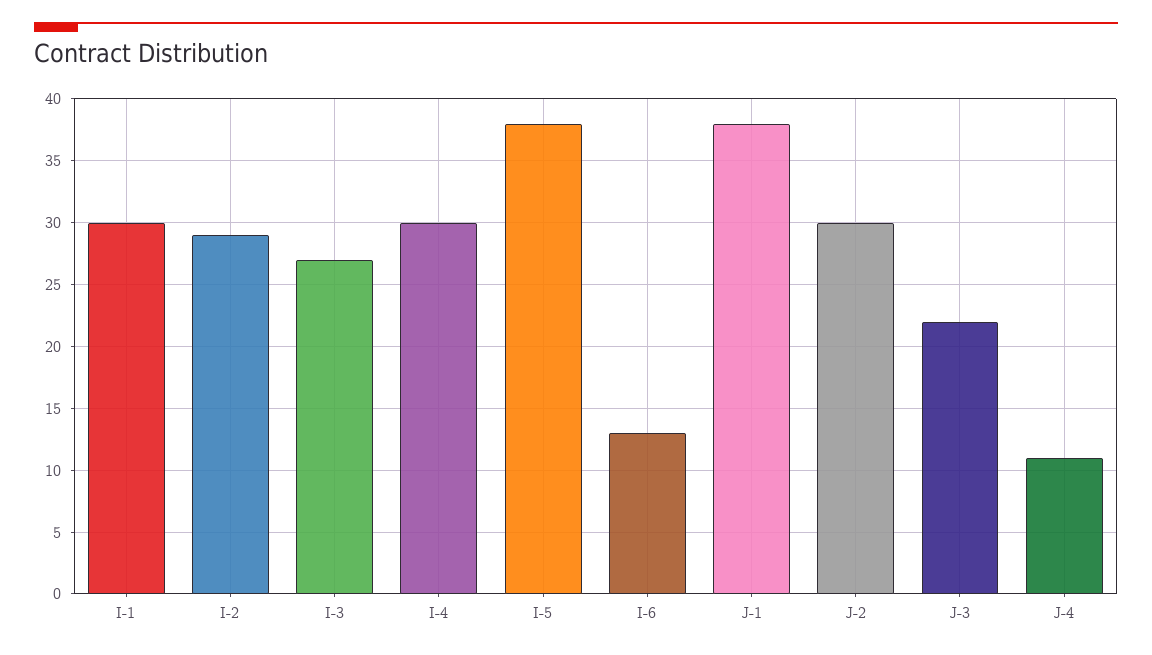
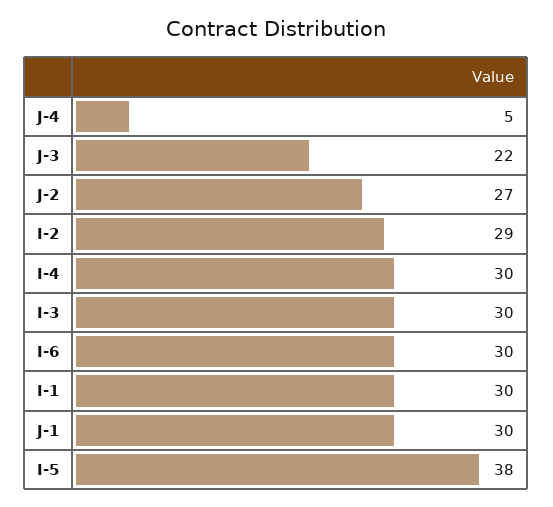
I-3: 27 -> 30
I-6: 13 -> 30
J-1: 38 -> 30
J-2: 30 -> 27
J-4: 11 -> 5

